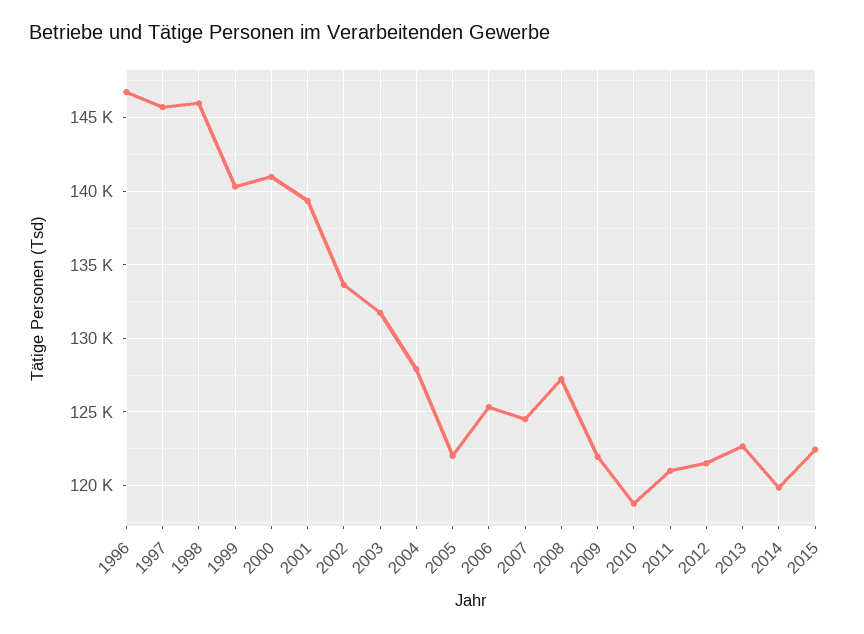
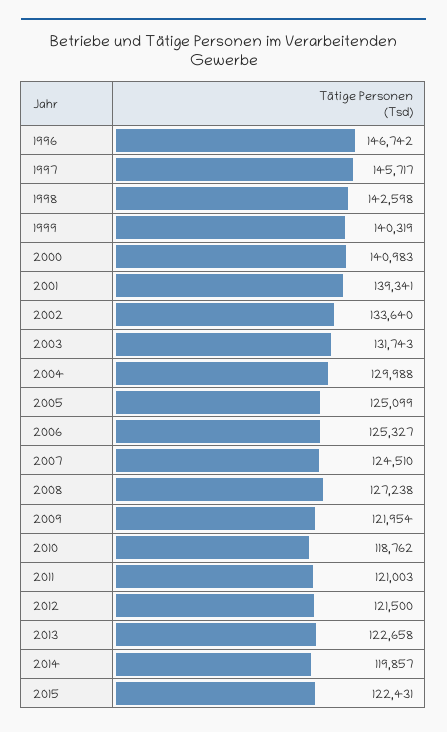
1998: 146000 -> 142598
2004: 128000 -> 129988
2005: 122000 -> 125099

